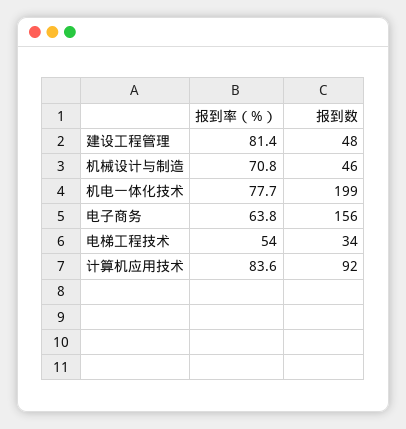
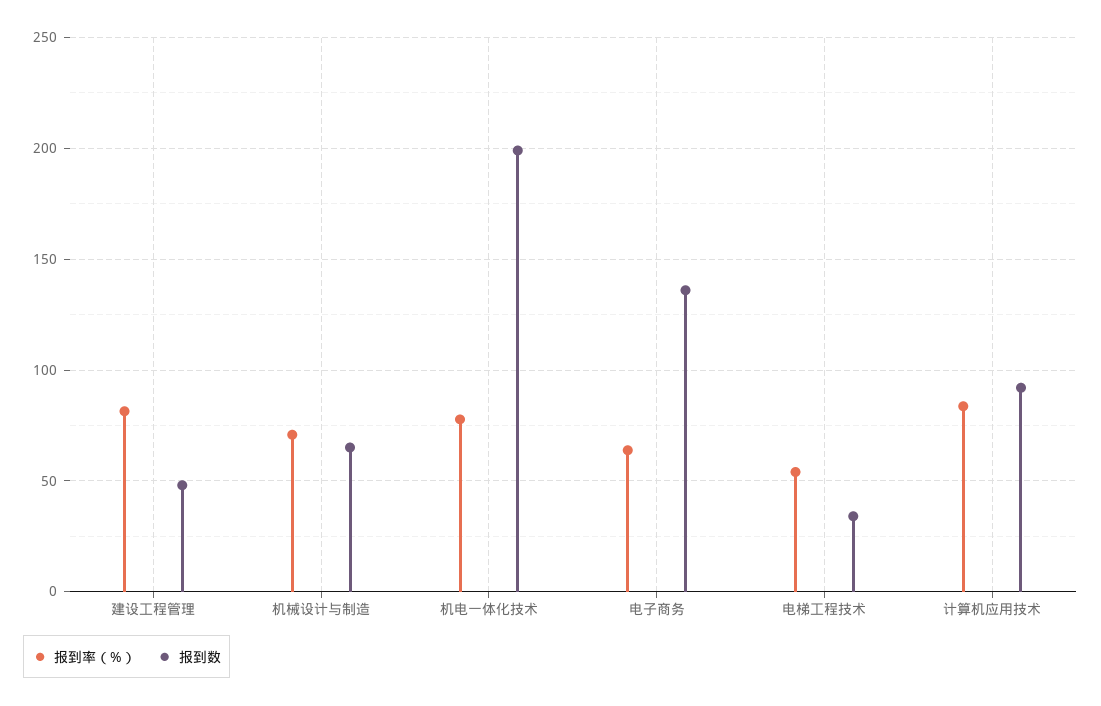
报到数, 机械设计与制造: 46 -> 65
报到数, 电子商务: 156 -> 135

